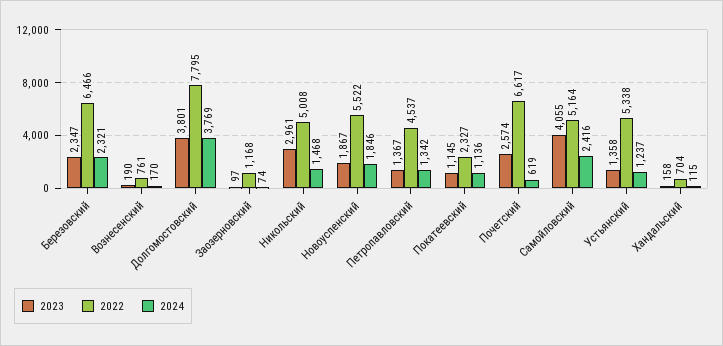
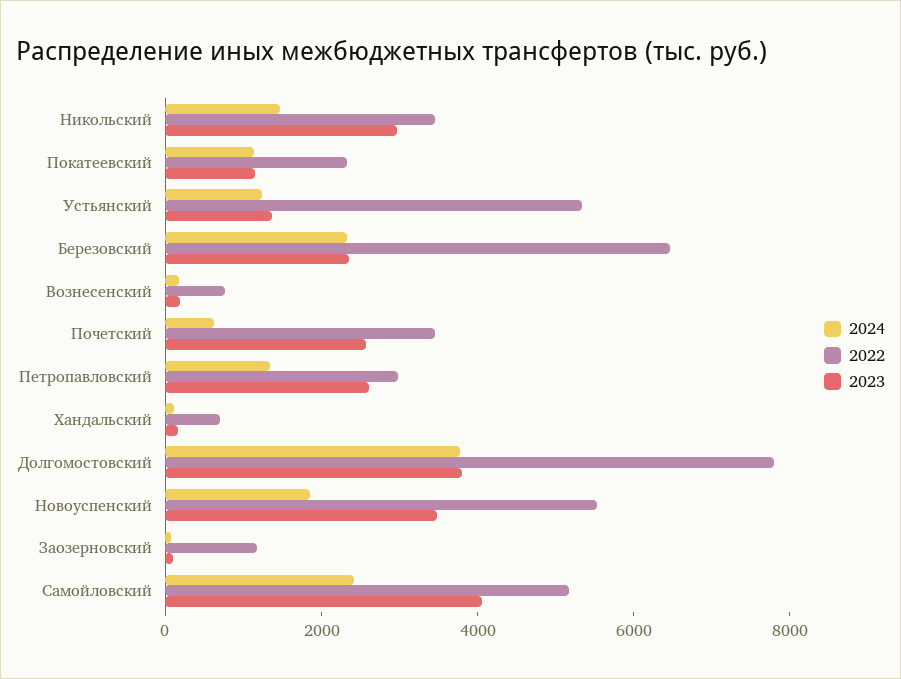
2022, Никольский: 5008 -> 3500
2023, Новоуспенский: 1867 -> 3500
2023, Петропавловский: 1367 -> 2500
2022, Петропавловский: 4537 -> 3000
2022, Почетский: 6617 -> 3500

